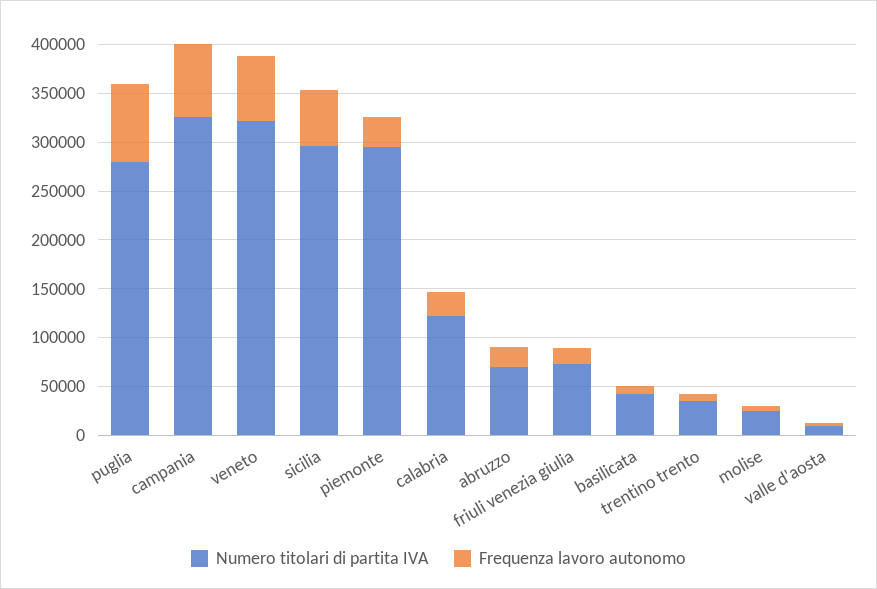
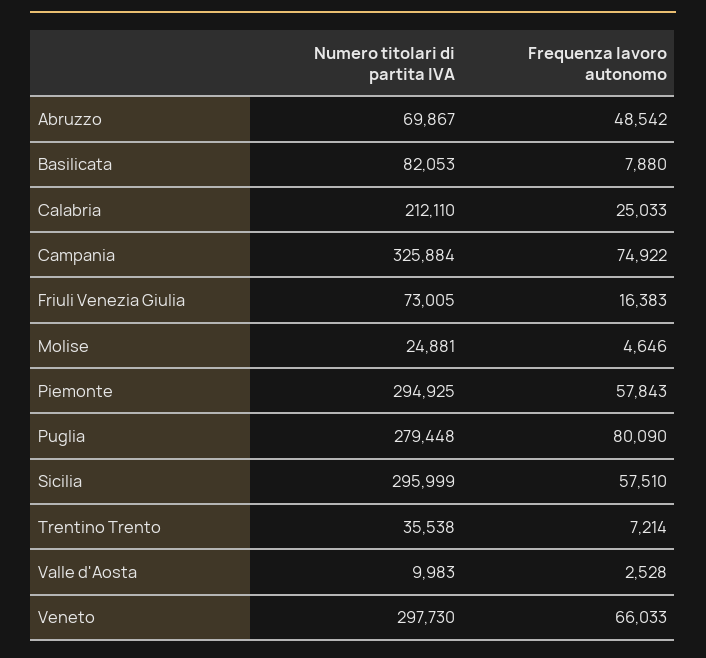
Numero titolari di partita IVA, veneto: 320000 -> 297730
Frequenza lavoro autonomo, piemonte: 30000 -> 57843
Numero titolari di partita IVA, calabria: 120000 -> 212110
Frequenza lavoro autonomo, abruzzo: 20000 -> 48542
Numero titolari di partita IVA, basilicata: 40000 -> 82053

